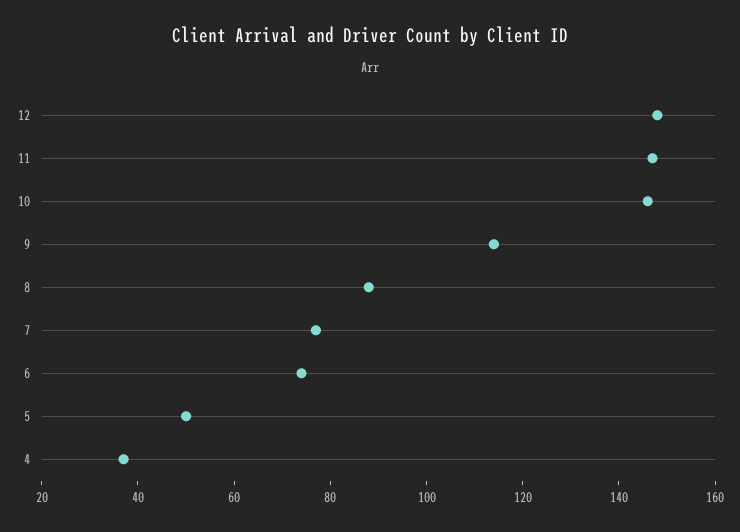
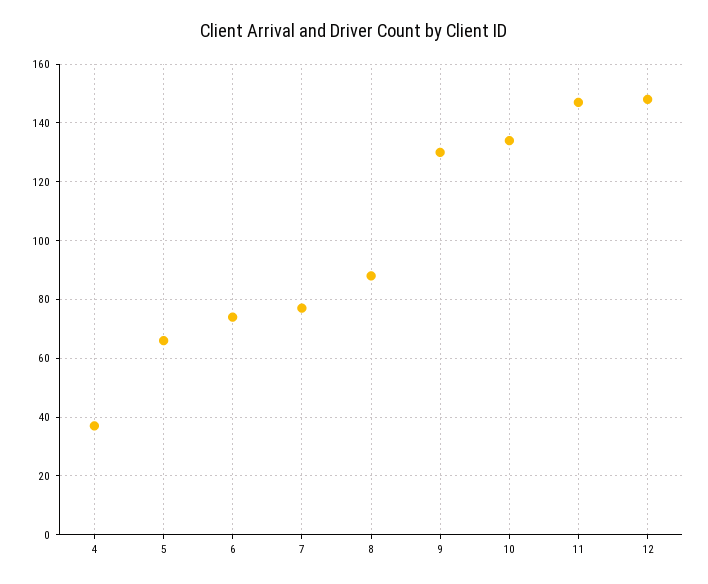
10: 145 -> 135
9: 115 -> 130
5: 50 -> 65

